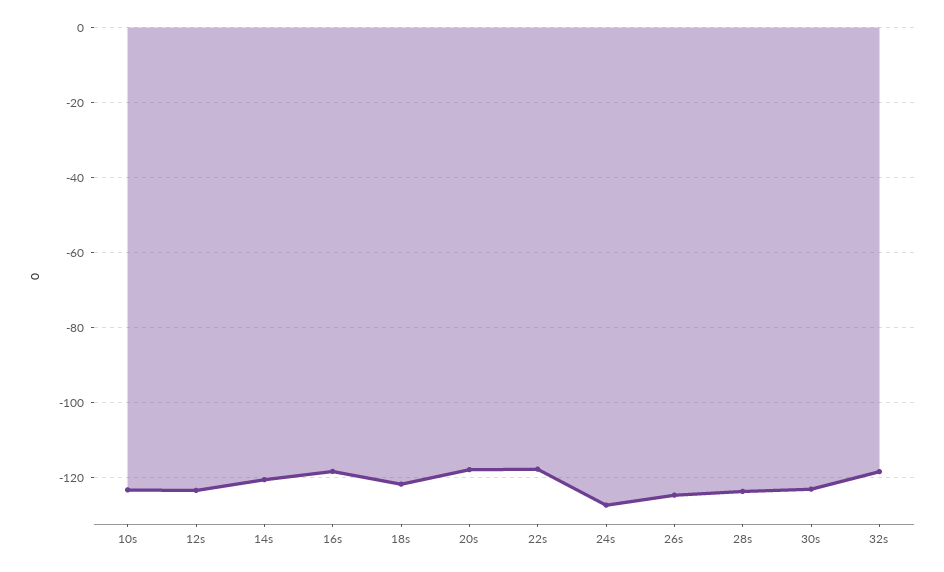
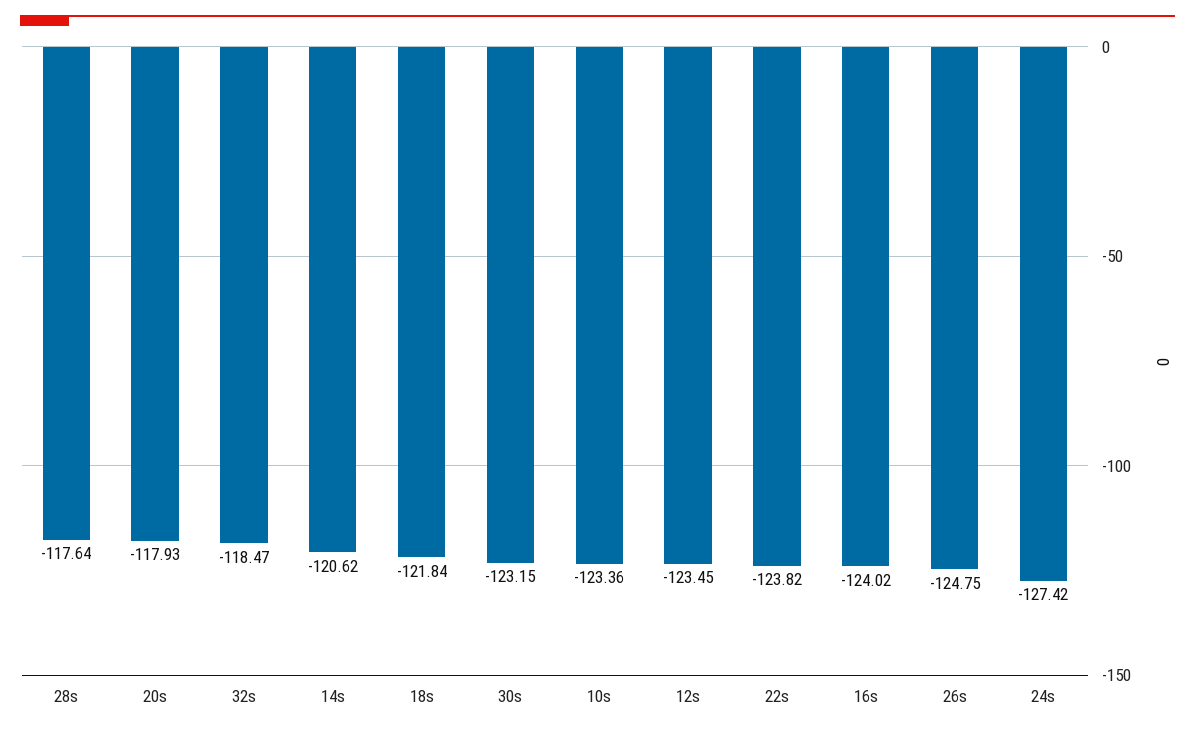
16s: -118 -> -124.02
22s: -118 -> -123.82
28s: -124 -> -117.64

